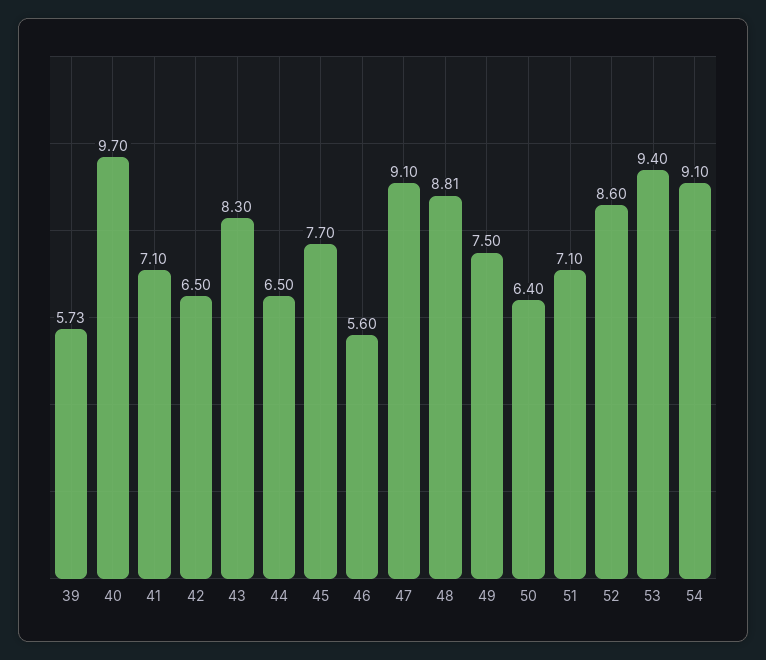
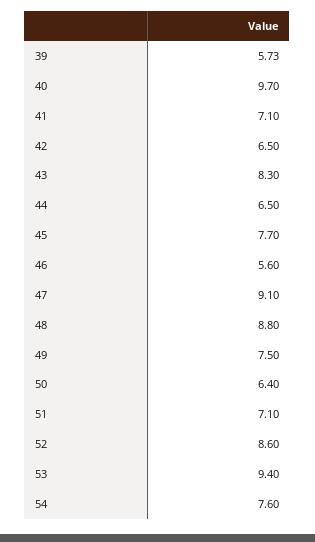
48: 8.81 -> 8.8
54: 9.1 -> 7.6

